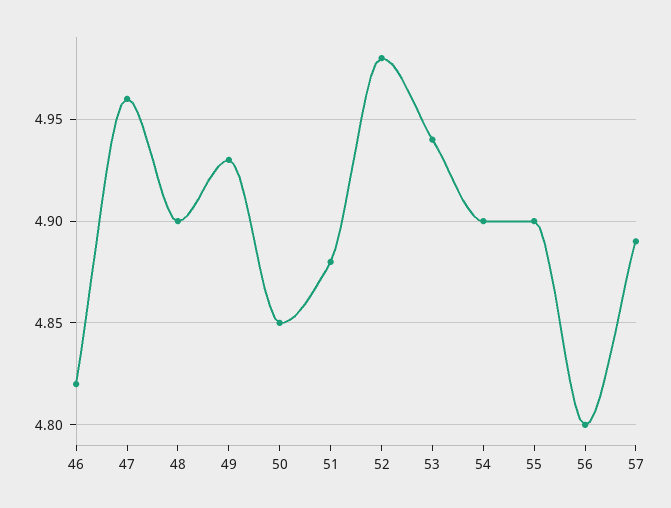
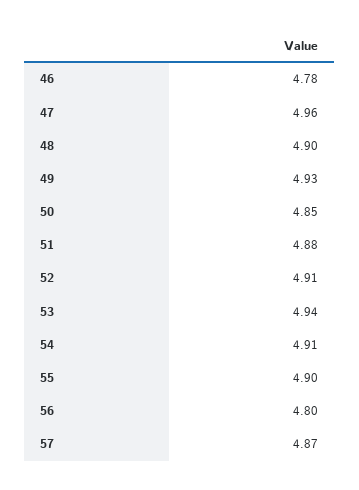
46: 4.82 -> 4.78
52: 4.98 -> 4.91
54: 4.9 -> 4.91
57: 4.89 -> 4.87

